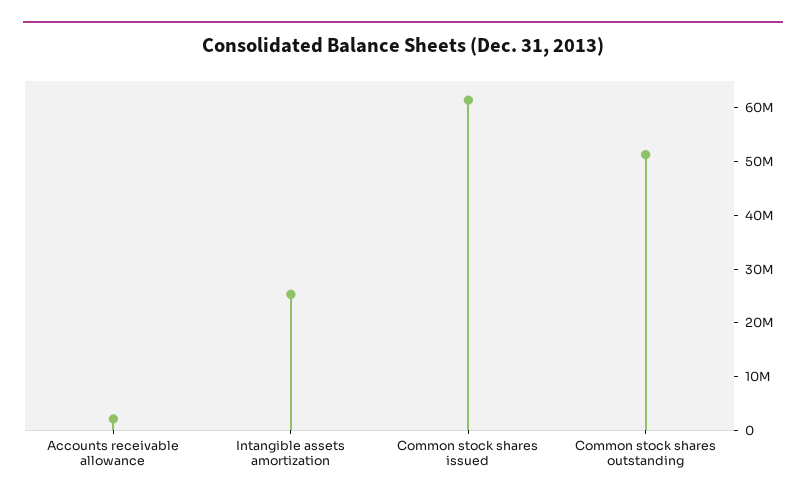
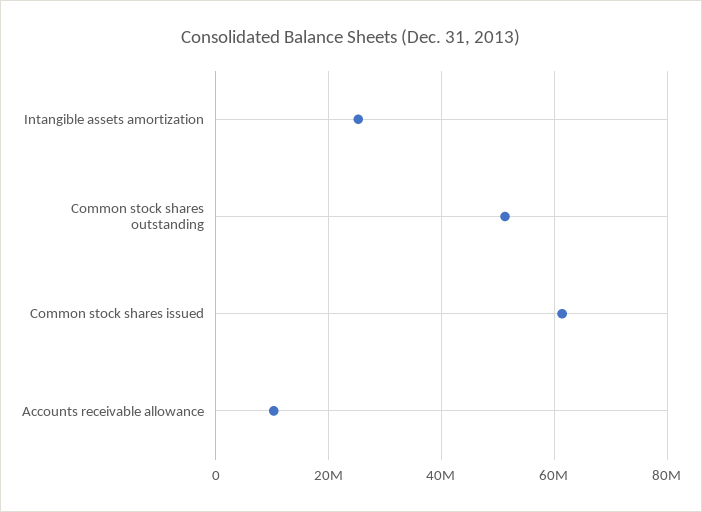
Accounts receivable allowance: 2000000 -> 10000000

